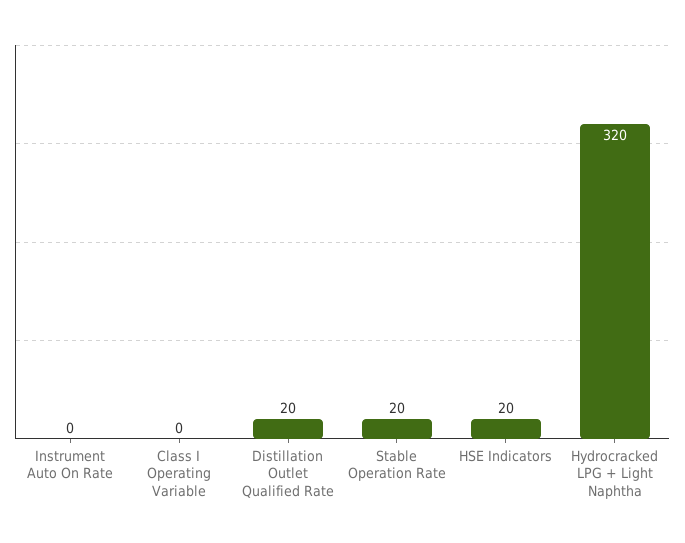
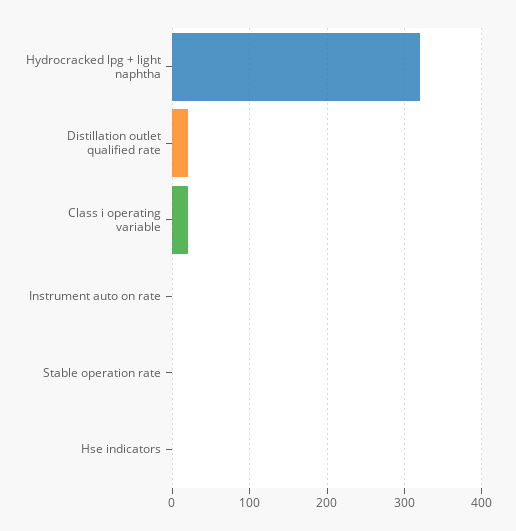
Class I Operating Variable: 0 -> 20
Stable Operation Rate: 20 -> 0
HSE Indicators: 20 -> 0

